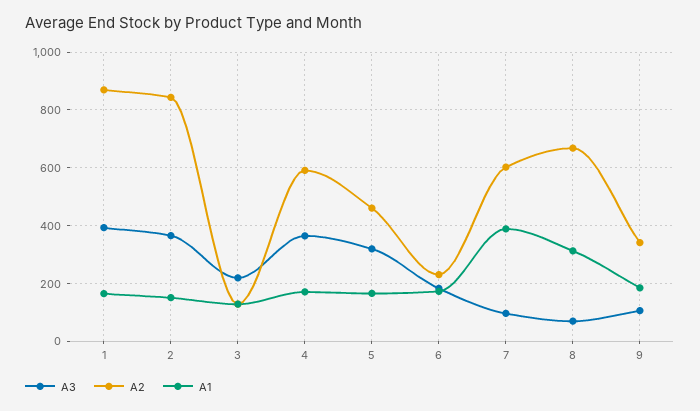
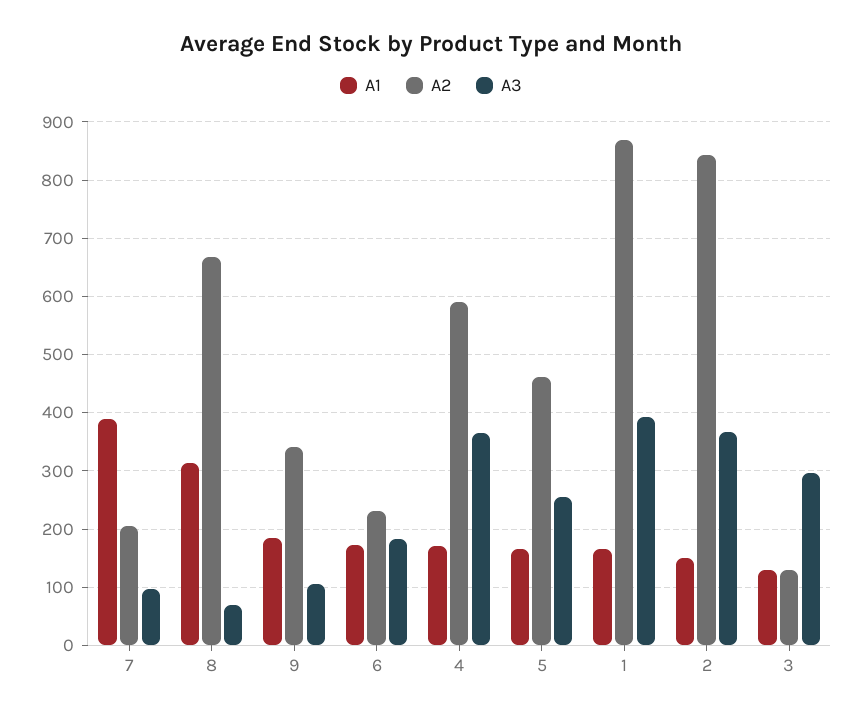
A3, 3: 225 -> 300
A3, 5: 325 -> 260
A2, 7: 600 -> 200

